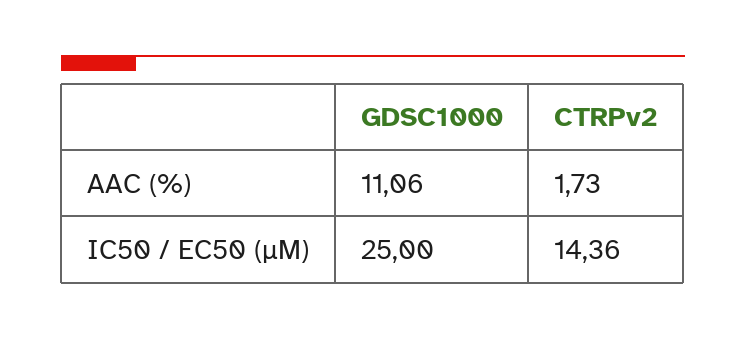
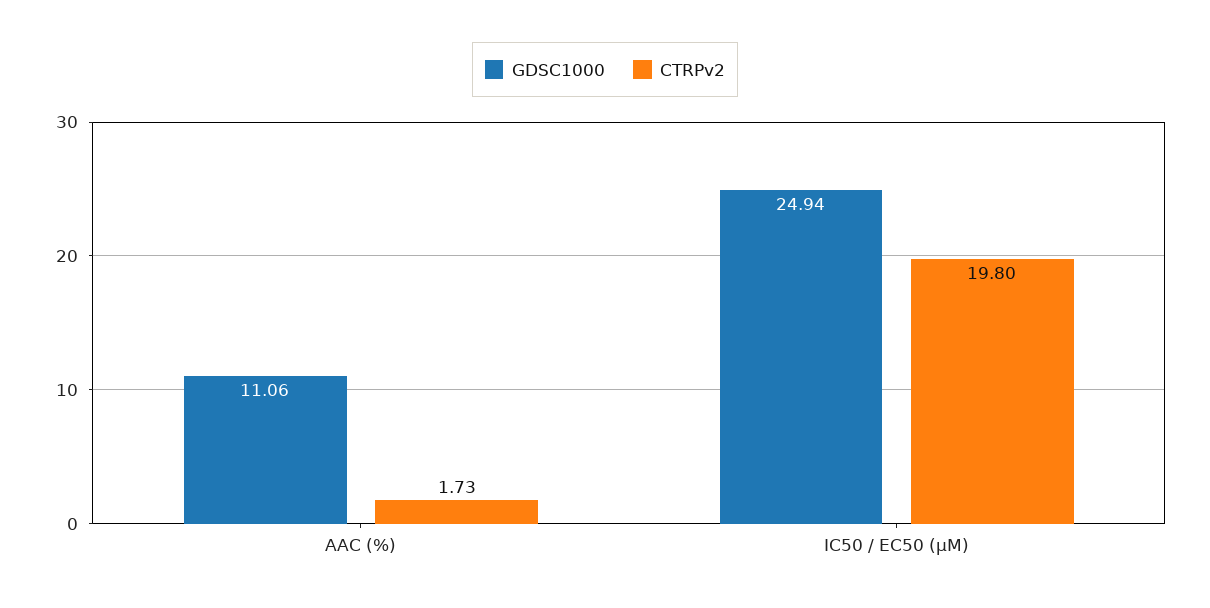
GDSC1000, IC50 / EC50 (µM): 25 -> 24.94
CTRPv2, IC50 / EC50 (µM): 14.36 -> 19.8

